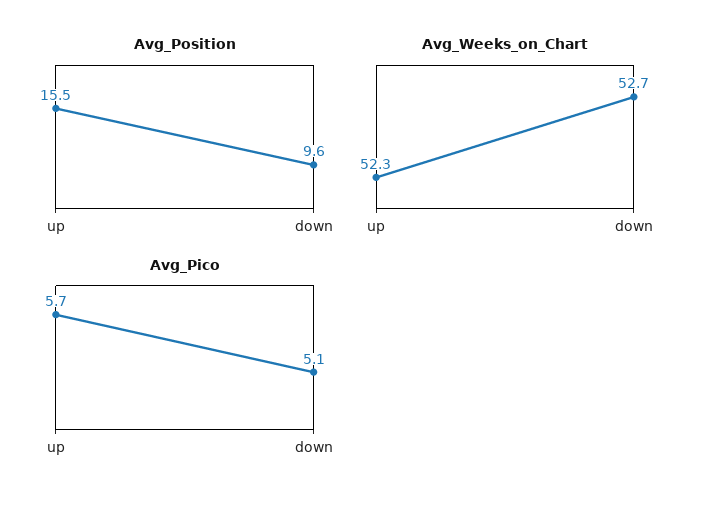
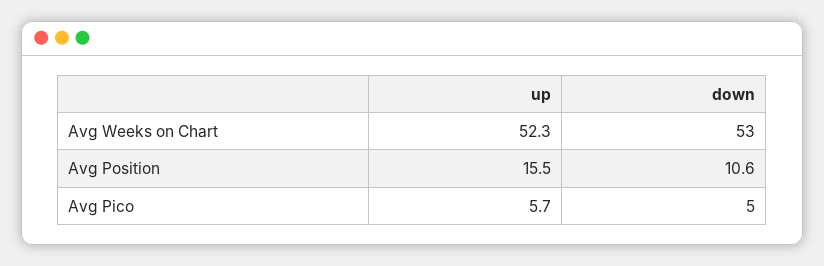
Avg_Position, down: 9.6 -> 10.6
Avg_Weeks_on_Chart, down: 52.7 -> 53
Avg_Pico, down: 5.1 -> 5

